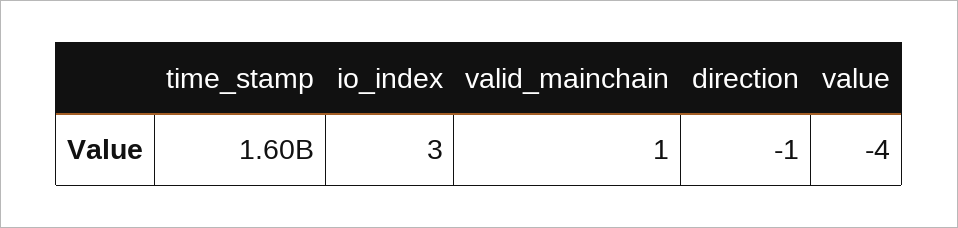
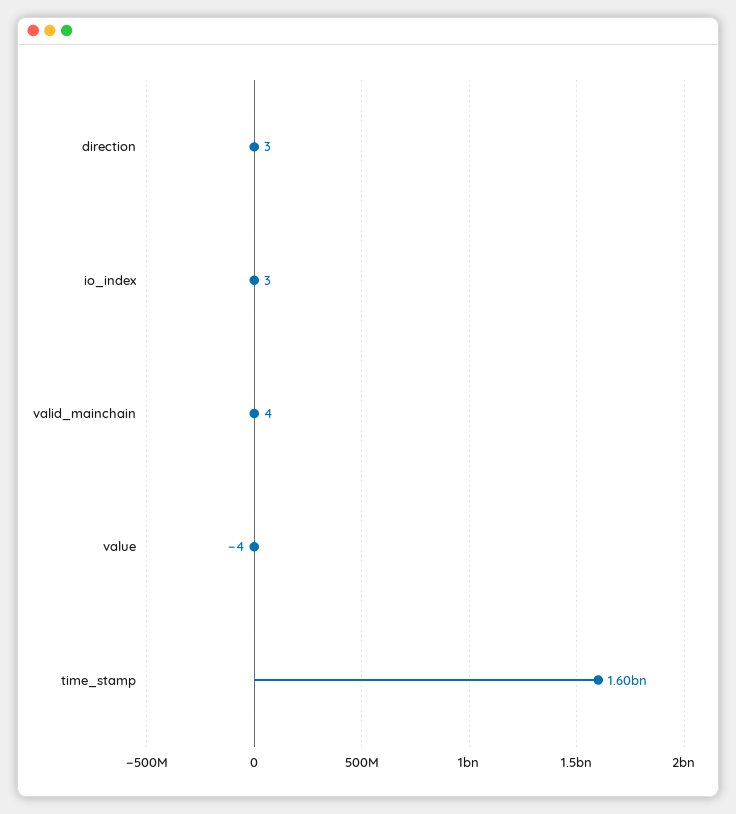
valid_mainchain: 1 -> 4
direction: -1 -> 3

